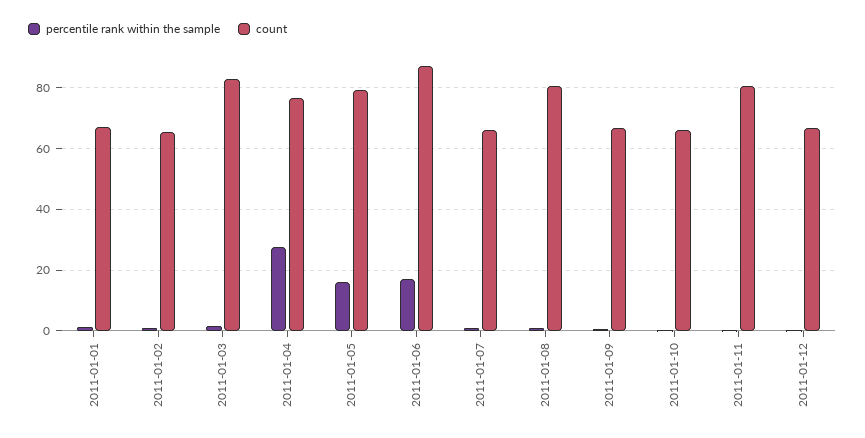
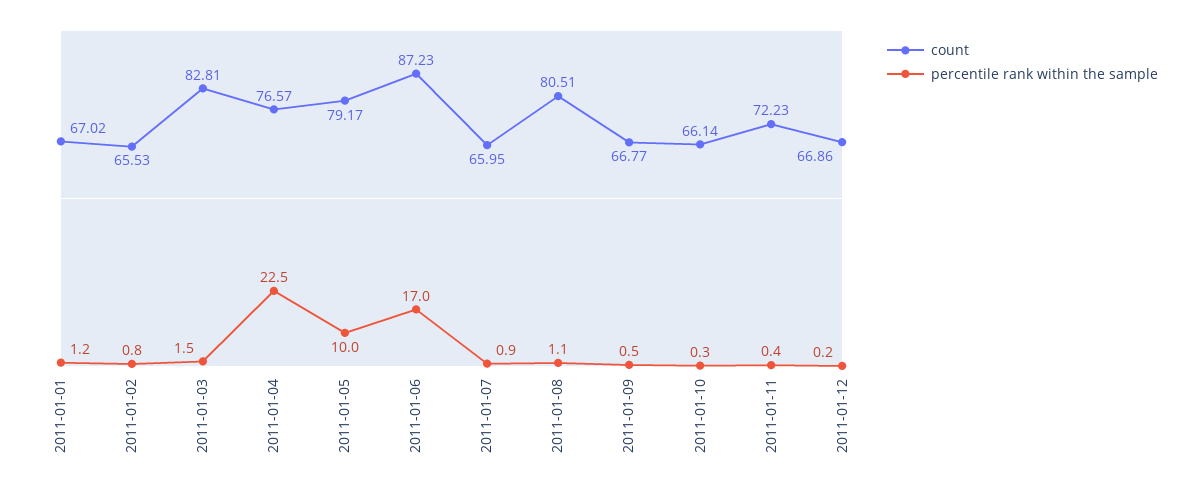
percentile rank within the sample, 2011-01-04: 28 -> 22.5
percentile rank within the sample, 2011-01-05: 16 -> 10
count, 2011-01-11: 80 -> 72.23

